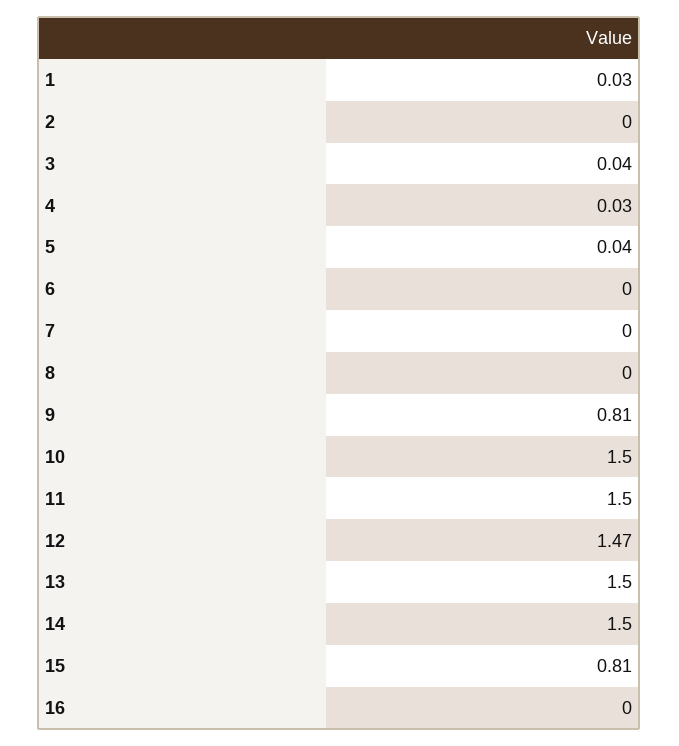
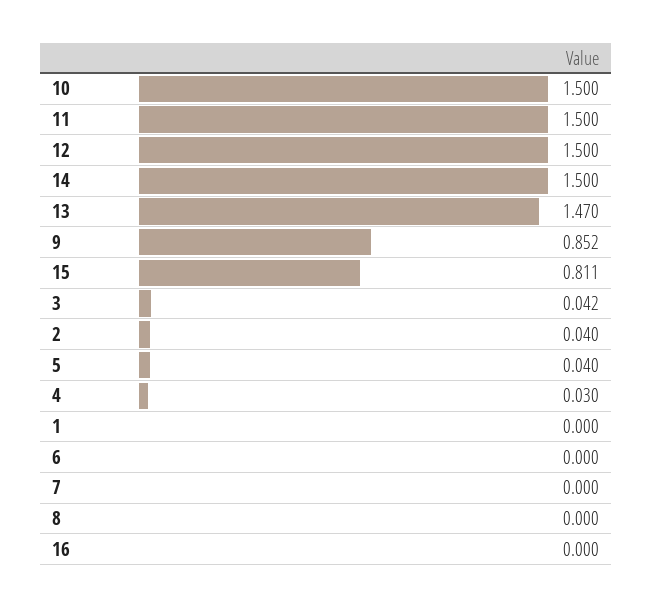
1: 0.03 -> 0
2: 0 -> 0.04
9: 0.81 -> 0.852
12: 1.47 -> 1.5
13: 1.5 -> 1.47

